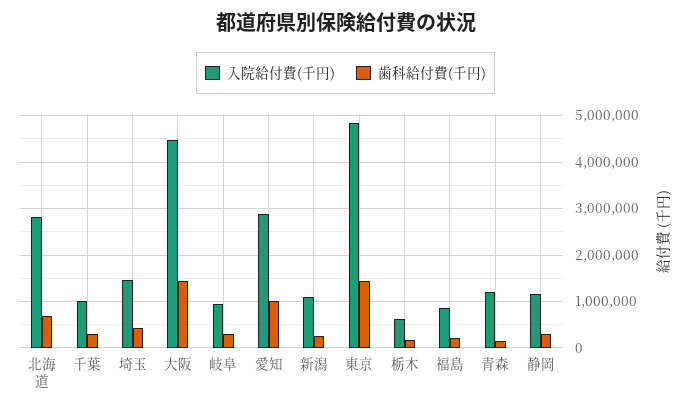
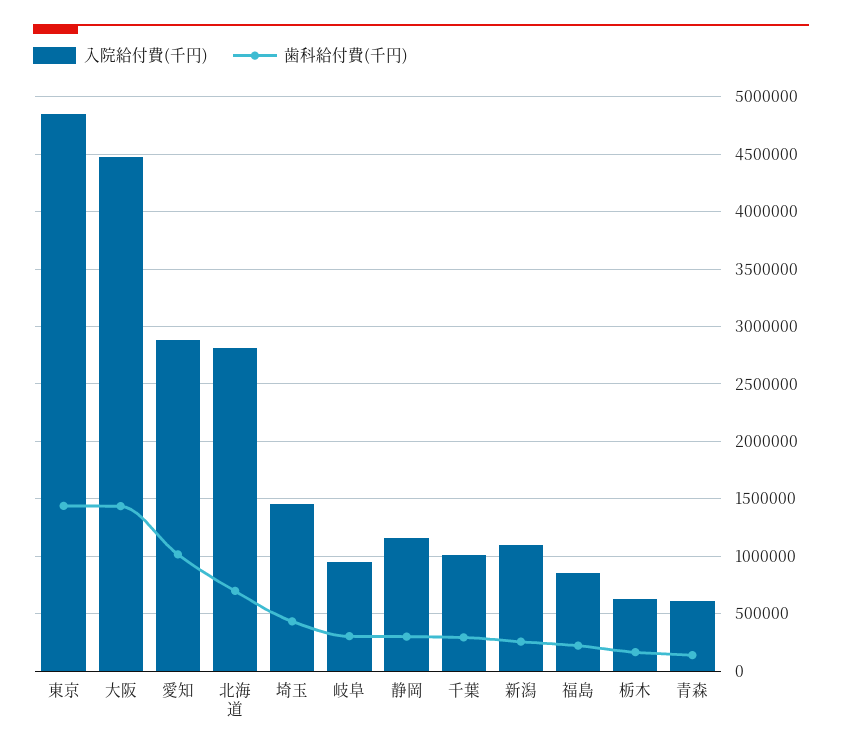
入院給付費(千円), 青森: 1200000 -> 600000

